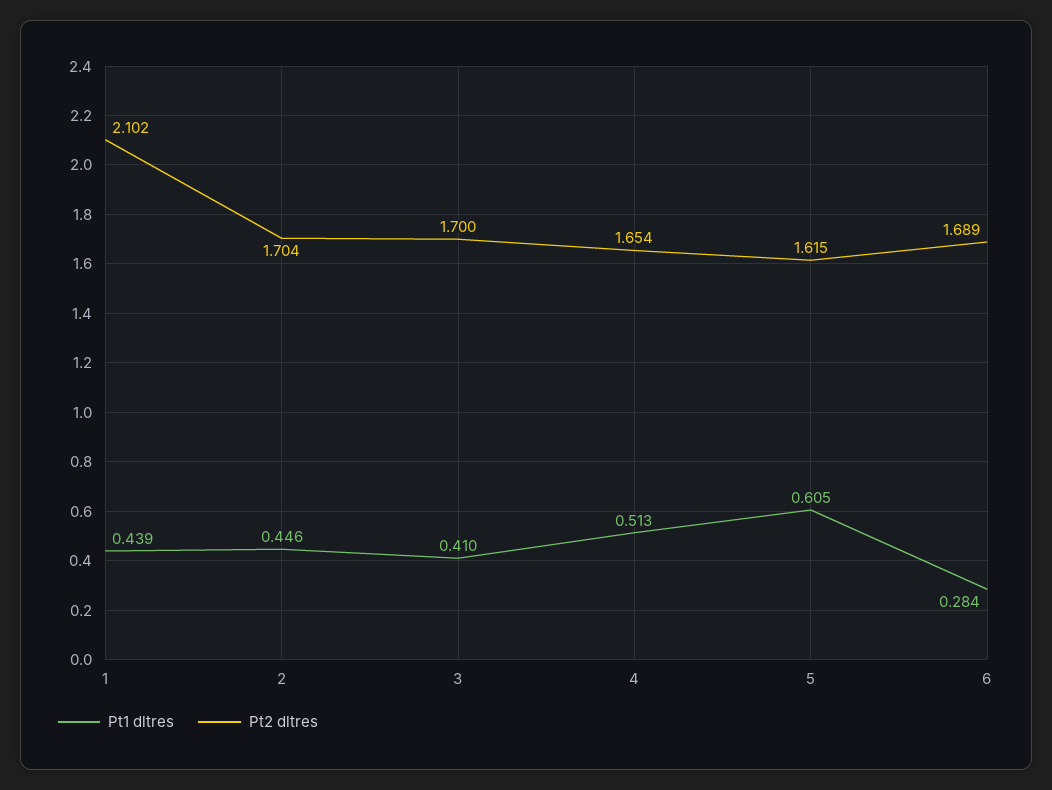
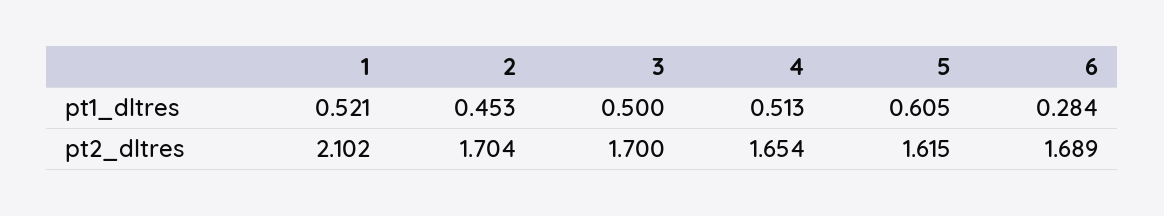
Pt1 dltres, 1: 0.439 -> 0.521
Pt1 dltres, 2: 0.446 -> 0.453
Pt1 dltres, 3: 0.41 -> 0.5

